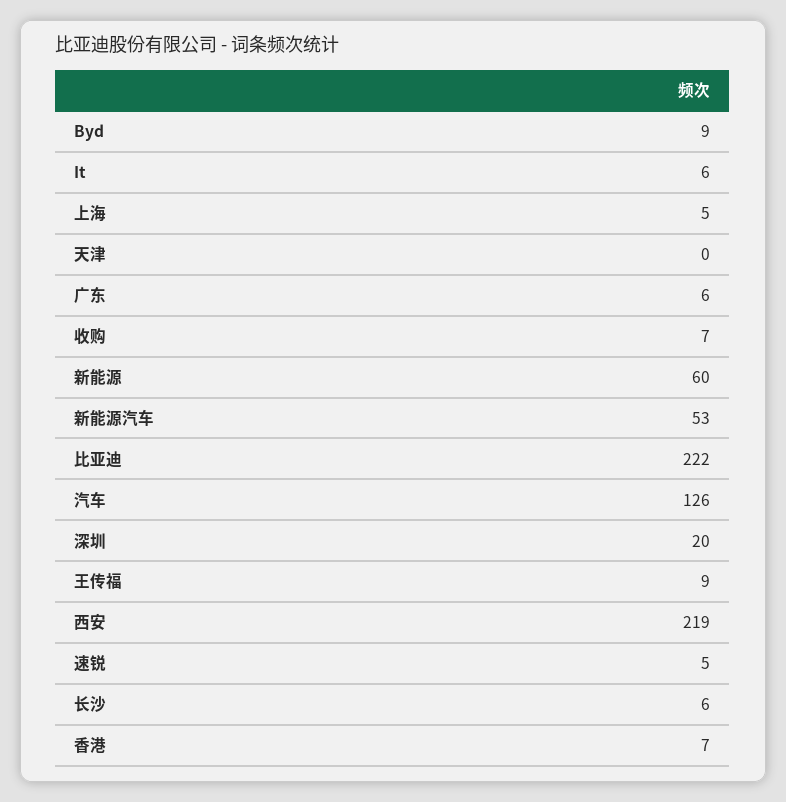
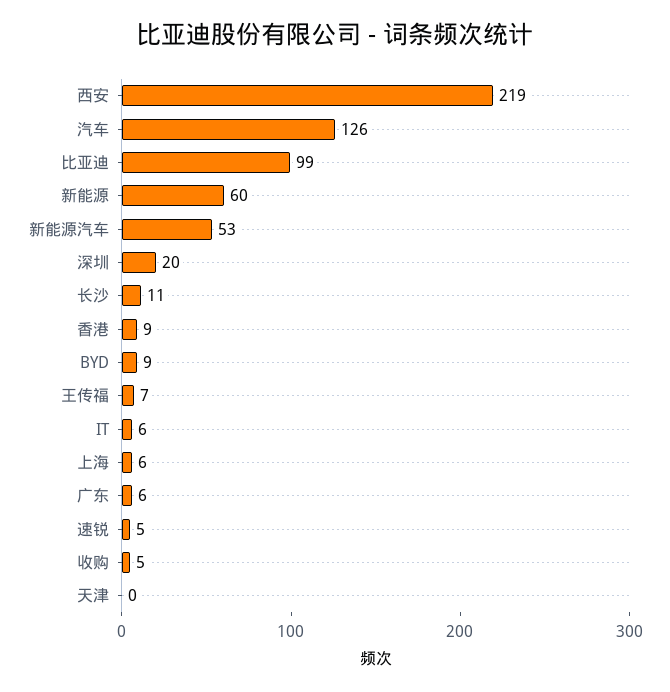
上海: 5 -> 6
收购: 7 -> 5
比亚迪: 222 -> 99
王传福: 9 -> 7
长沙: 6 -> 11
香港: 7 -> 9

